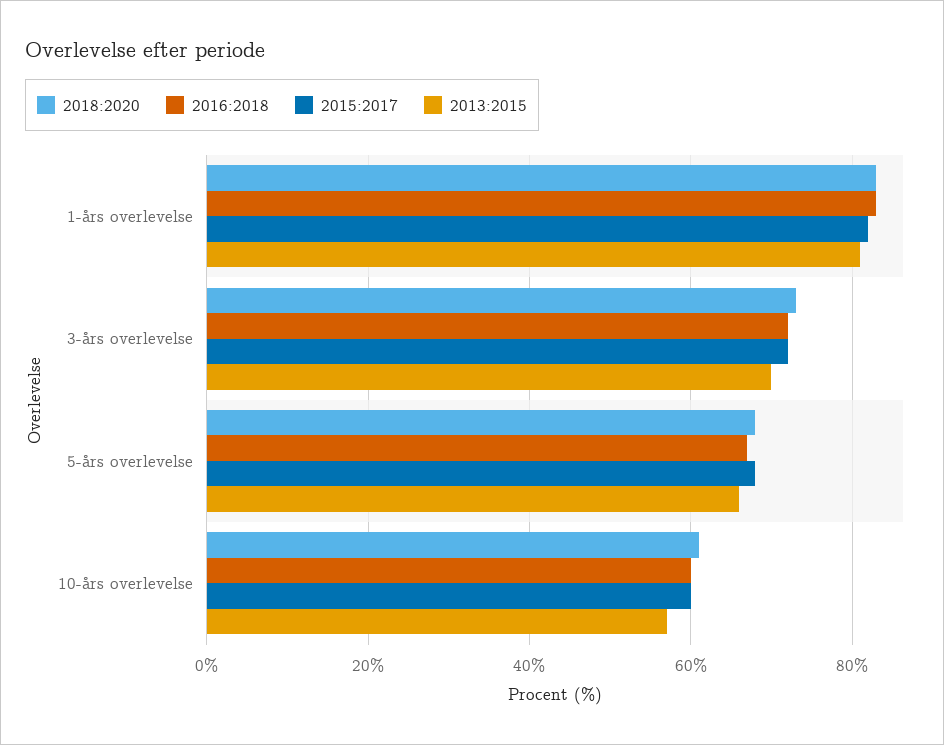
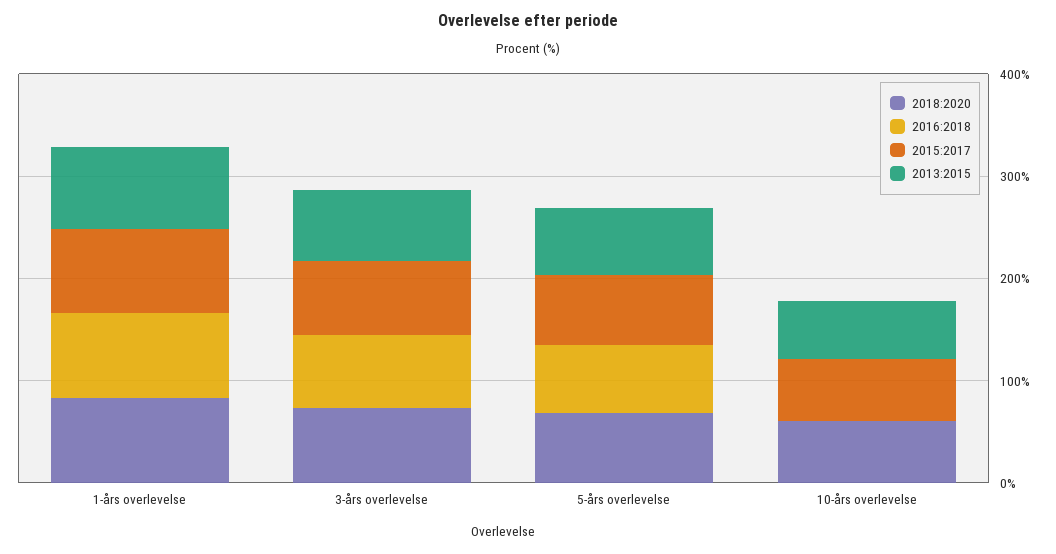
2016:2018, 10-års overlevelse: 60 -> 0

